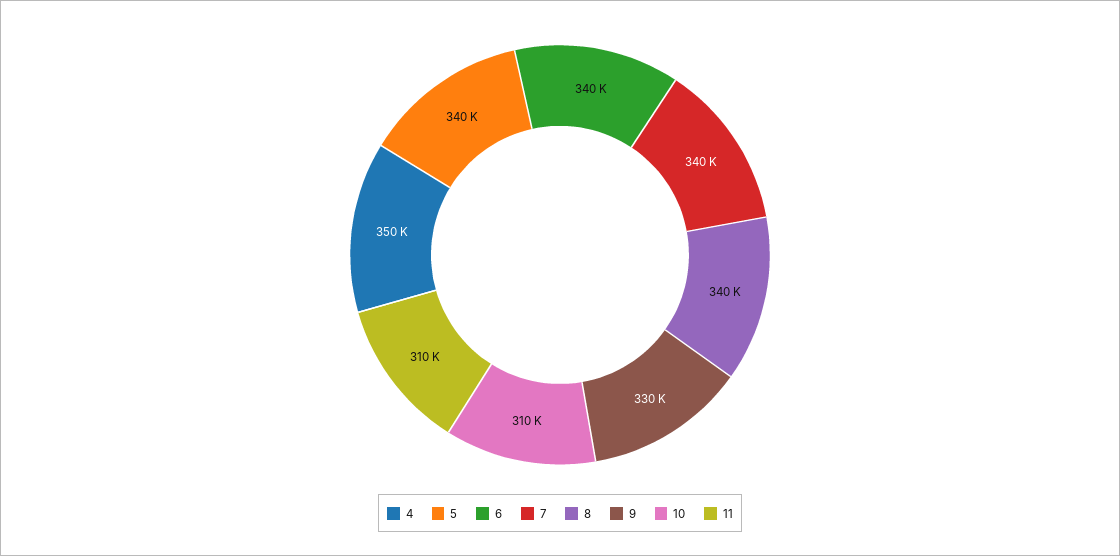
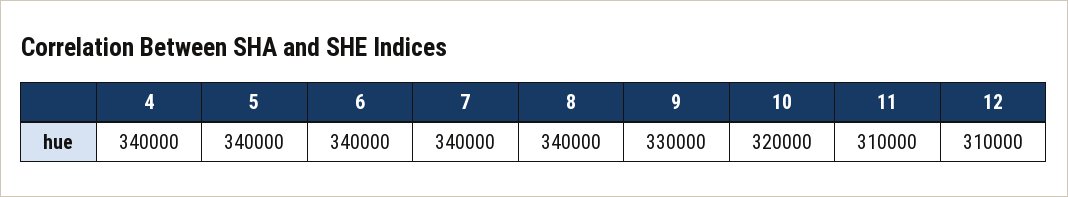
4: 350000 -> 340000
10: 310000 -> 320000
12: none -> 310000

